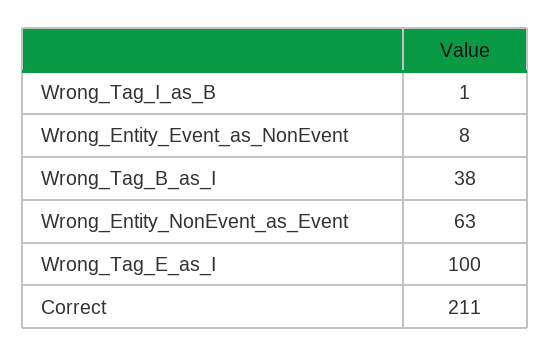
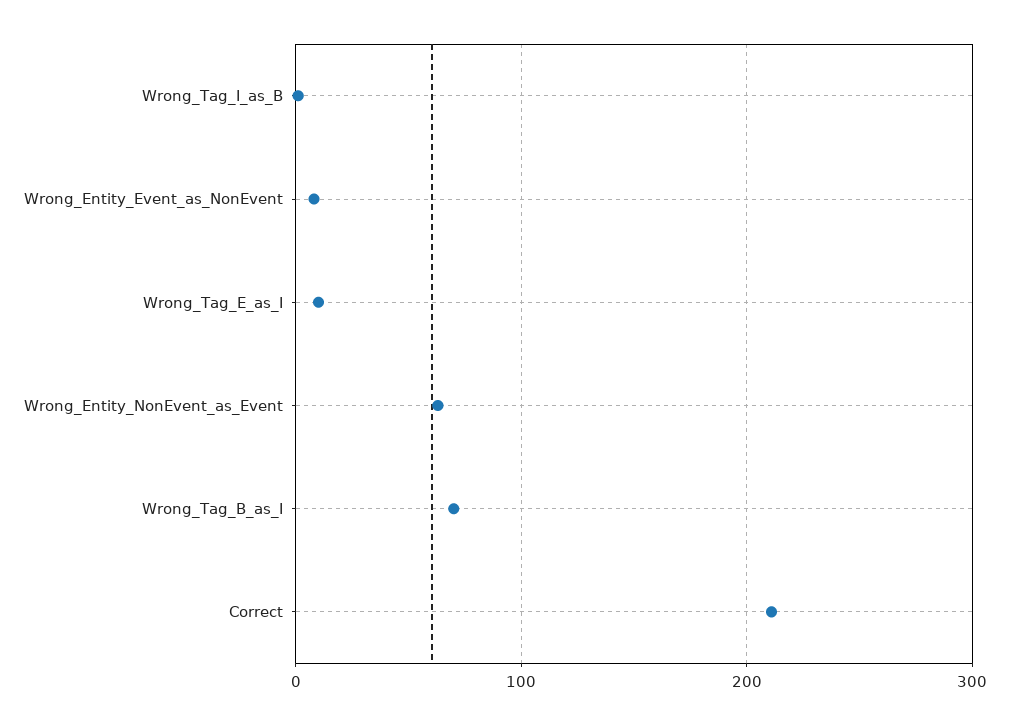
Wrong_Tag_B_as_I: 38 -> 70
Wrong_Tag_E_as_I: 100 -> 10

